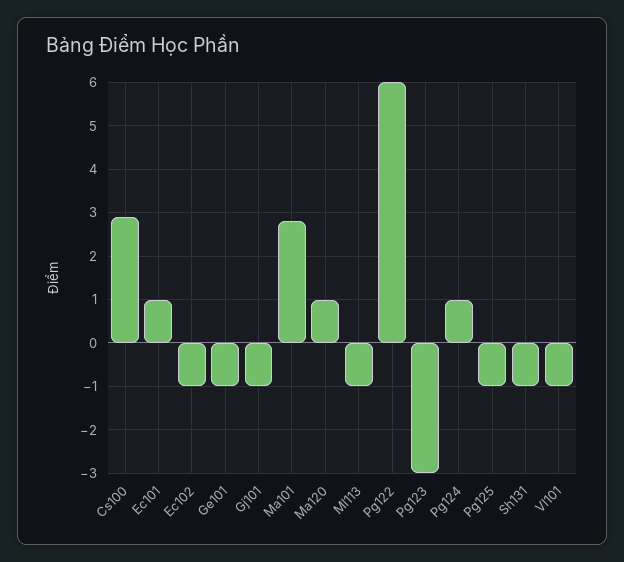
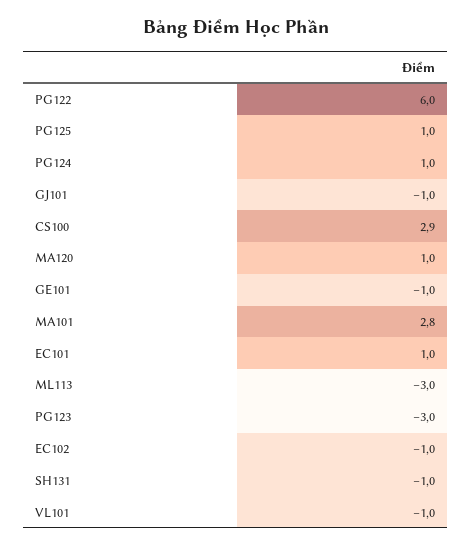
Ml113: -1 -> -3
Pg125: -1 -> 1

